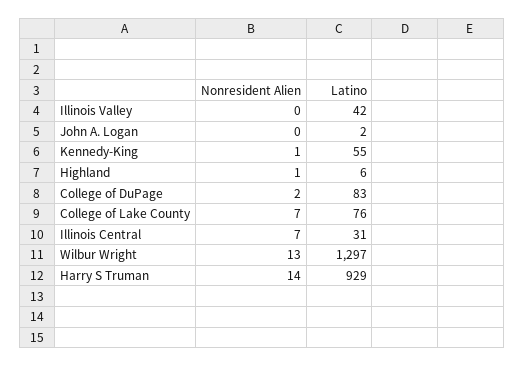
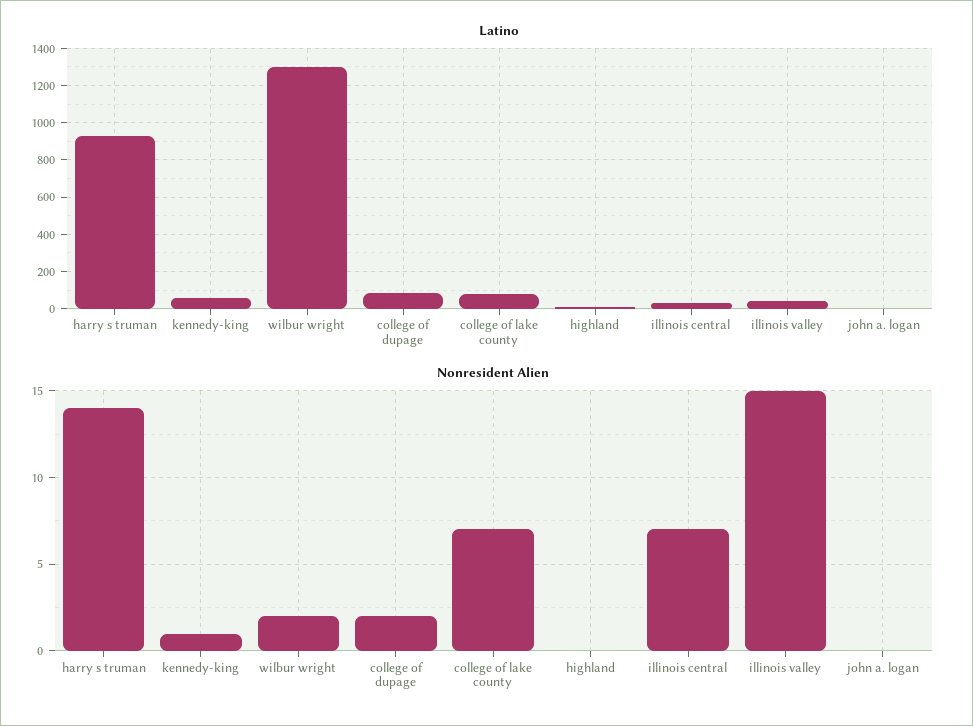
Nonresident Alien, Illinois Valley: 0 -> 15
Nonresident Alien, Highland: 1 -> 0
Nonresident Alien, Wilbur Wright: 13 -> 2

